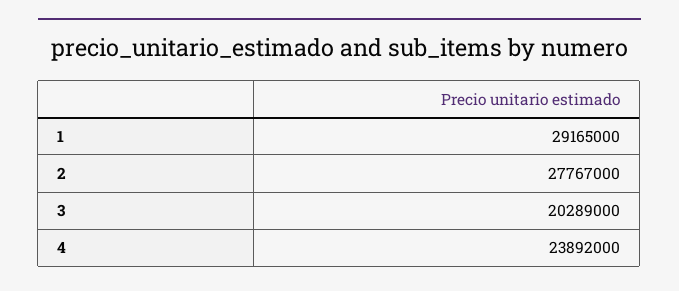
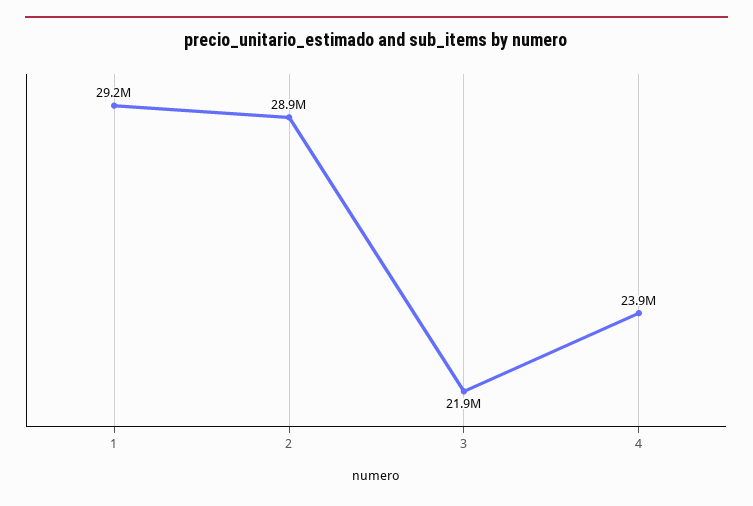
2: 27767000 -> 28900000
3: 20289000 -> 21900000

